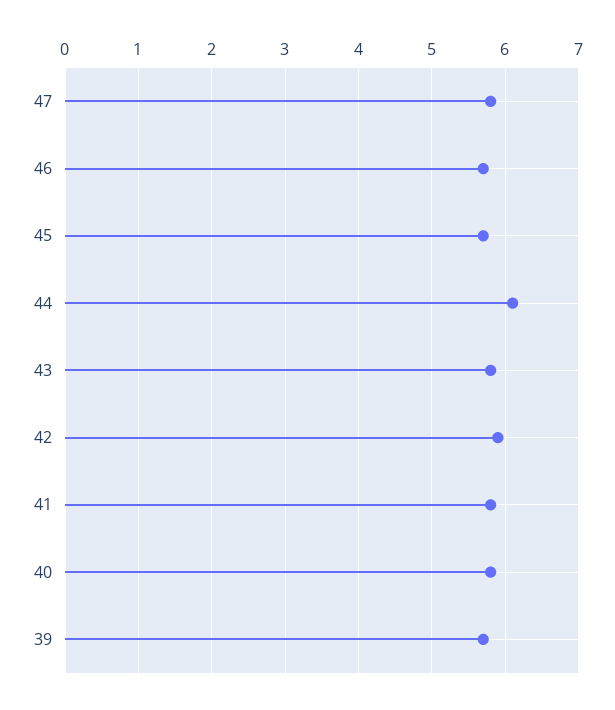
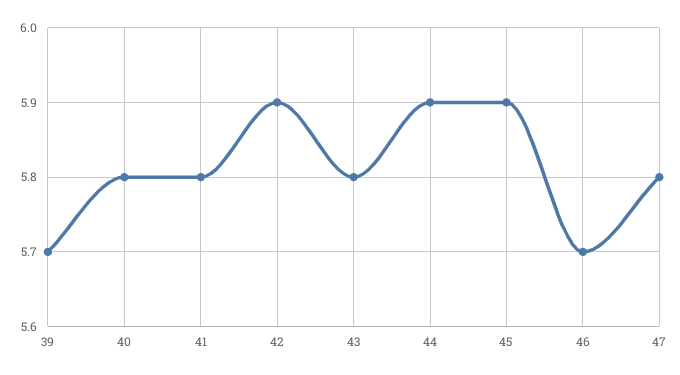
45: 5.7 -> 5.9
44: 6.1 -> 5.9

